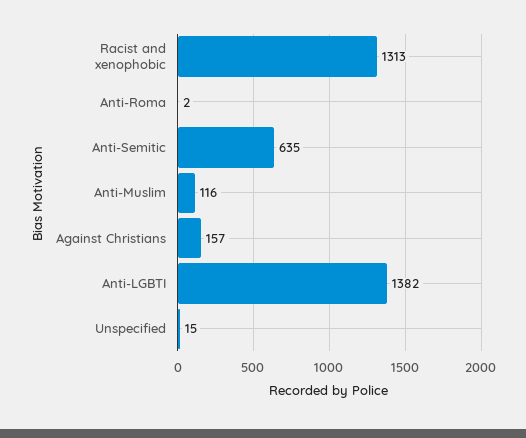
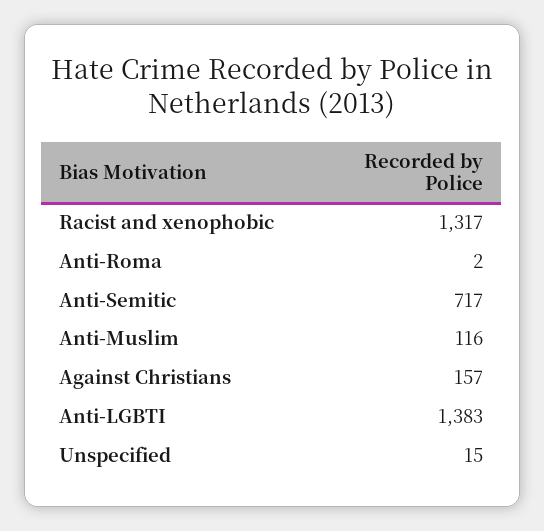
Racist and xenophobic: 1313 -> 1317
Anti-Semitic: 635 -> 717
Anti-LGBTI: 1382 -> 1383

